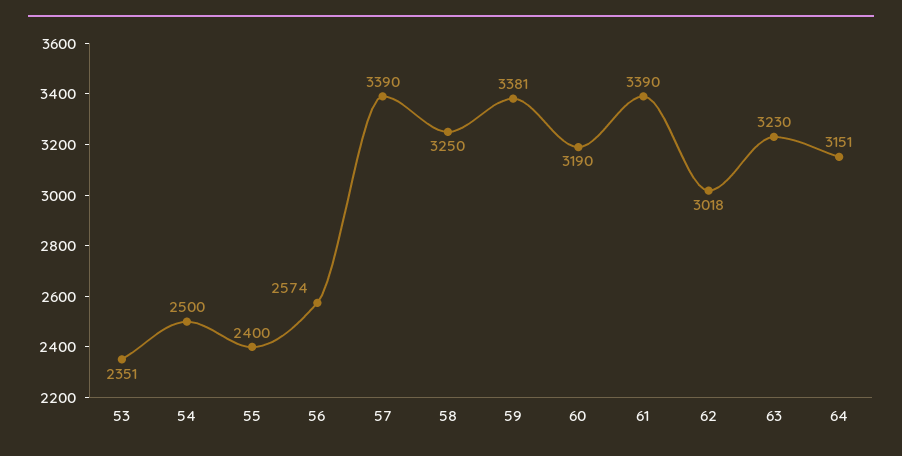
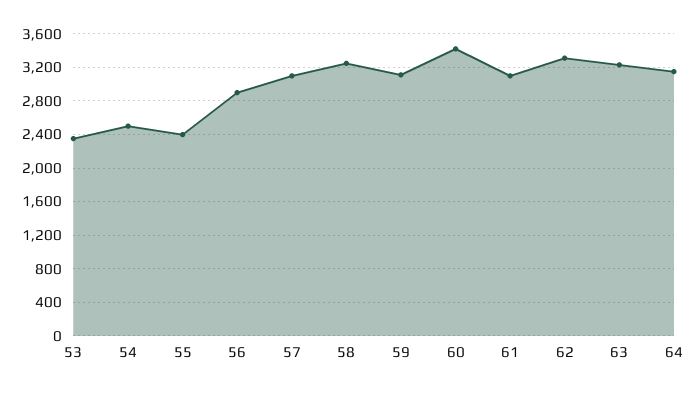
56: 2574 -> 2900
57: 3390 -> 3100
59: 3381 -> 3100
60: 3190 -> 3400
61: 3390 -> 3100
62: 3018 -> 3300

